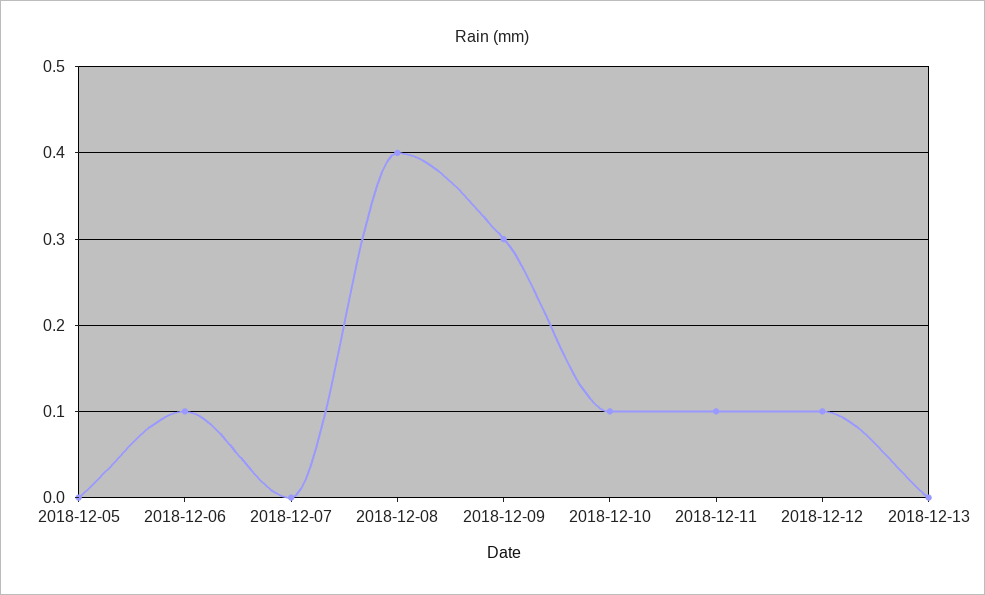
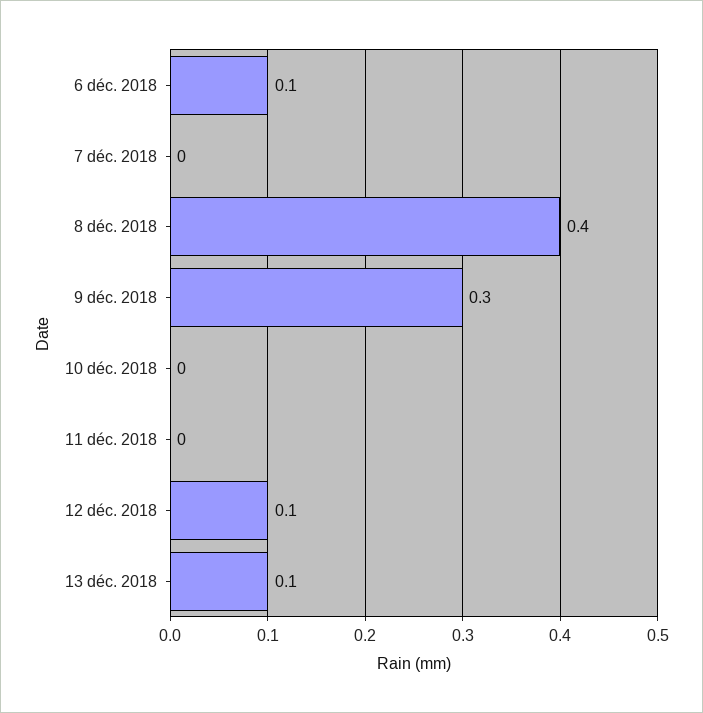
2018-12-05: 0 -> none
2018-12-10: 0.1 -> 0
2018-12-11: 0.1 -> 0
2018-12-13: 0 -> 0.1

